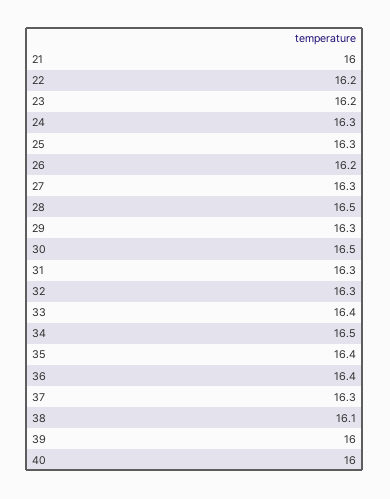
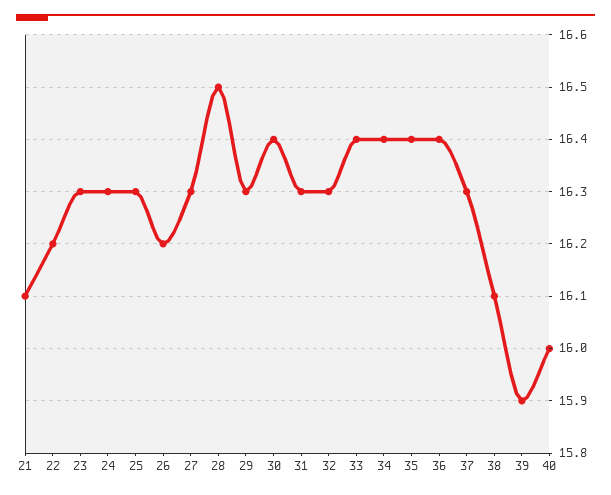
21: 16 -> 16.1
23: 16.2 -> 16.3
30: 16.5 -> 16.4
34: 16.5 -> 16.4
39: 16 -> 15.9

